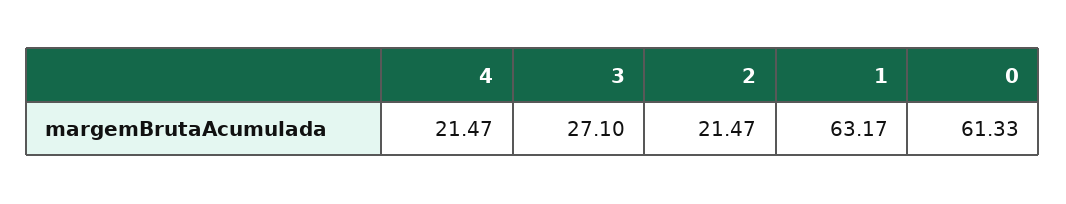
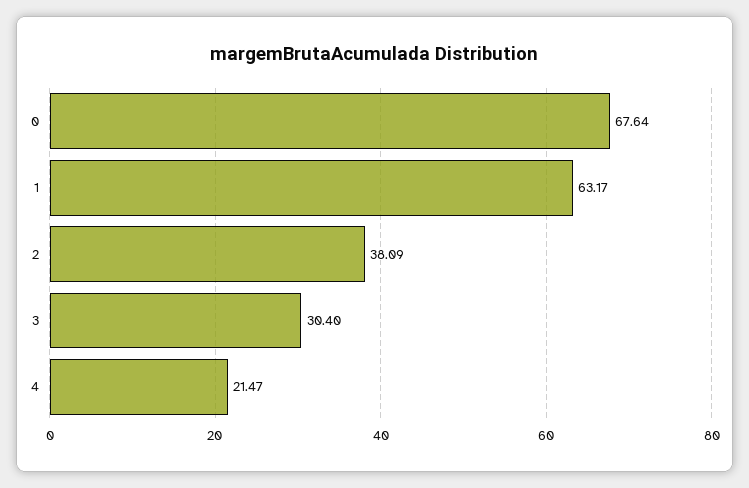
3: 27.1 -> 30.4
2: 21.47 -> 38.09
0: 61.33 -> 67.64

